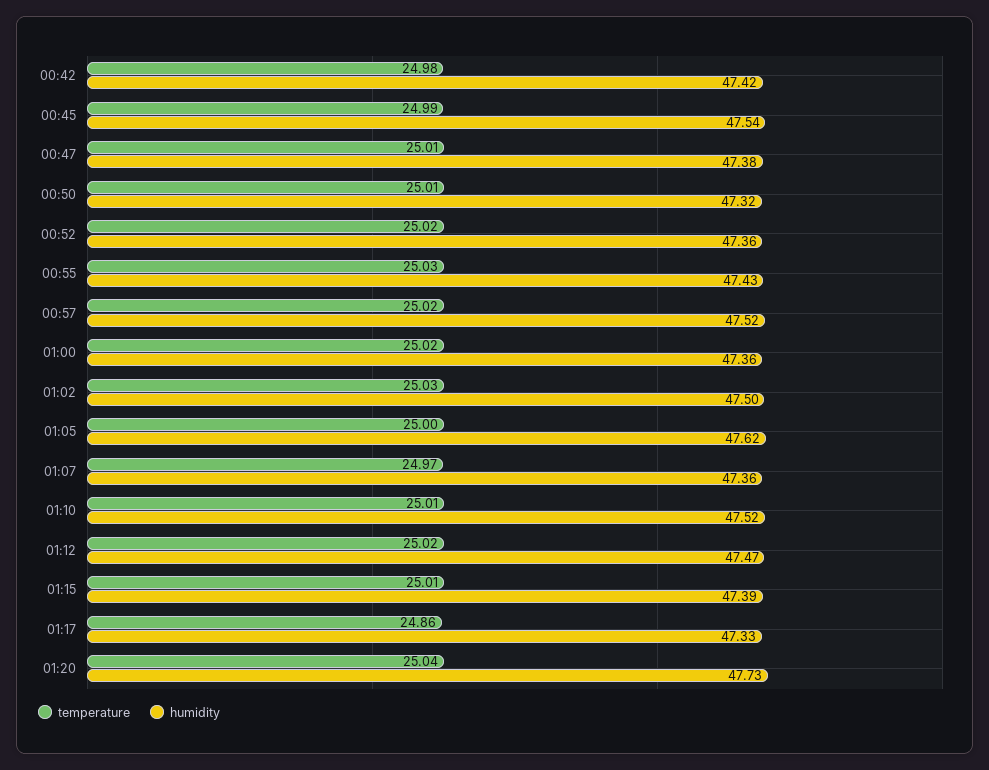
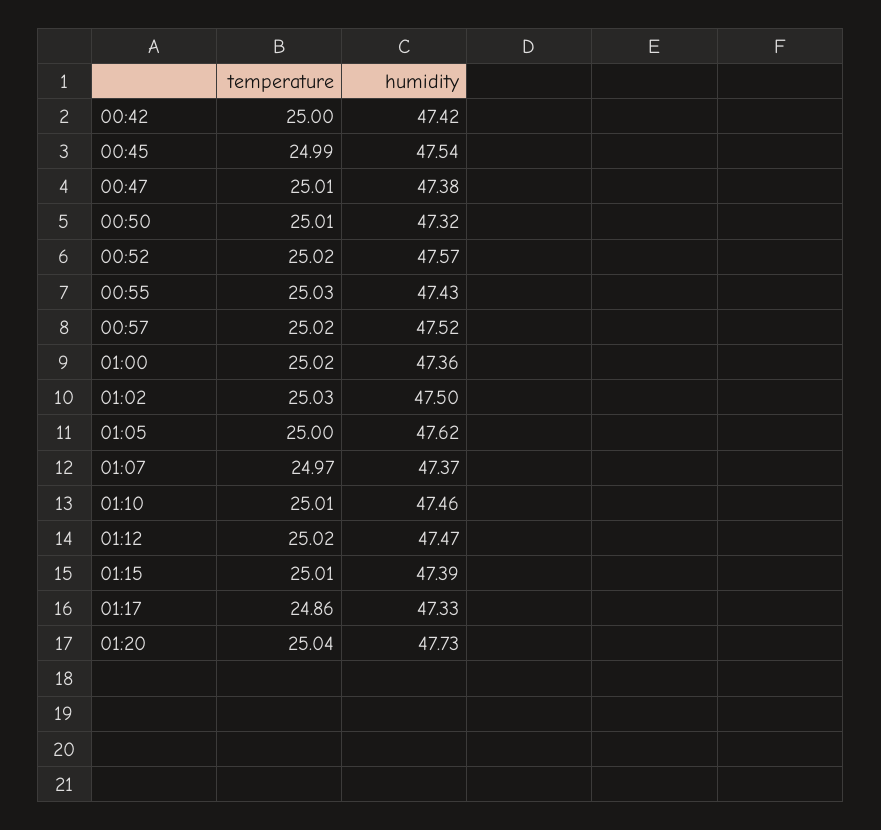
temperature, 00:42: 24.98 -> 25
humidity, 00:52: 47.36 -> 47.57
humidity, 01:07: 47.36 -> 47.37
humidity, 01:10: 47.52 -> 47.46

